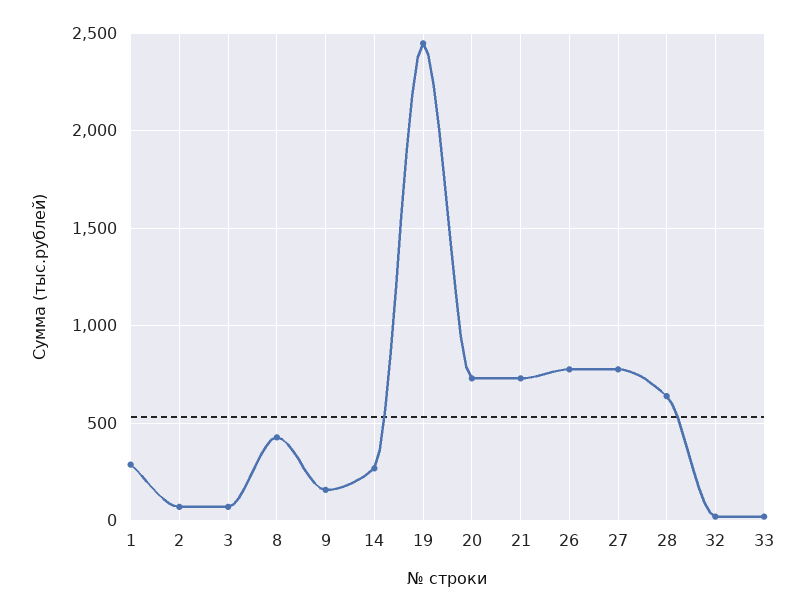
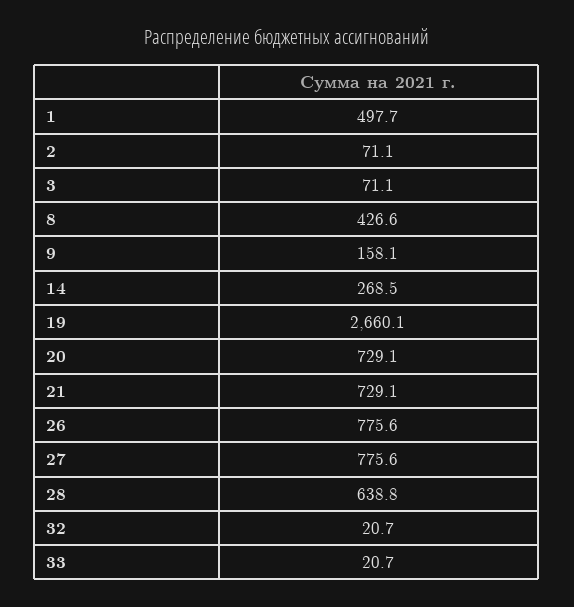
1: 300 -> 497.7
19: 2450 -> 2660.1

